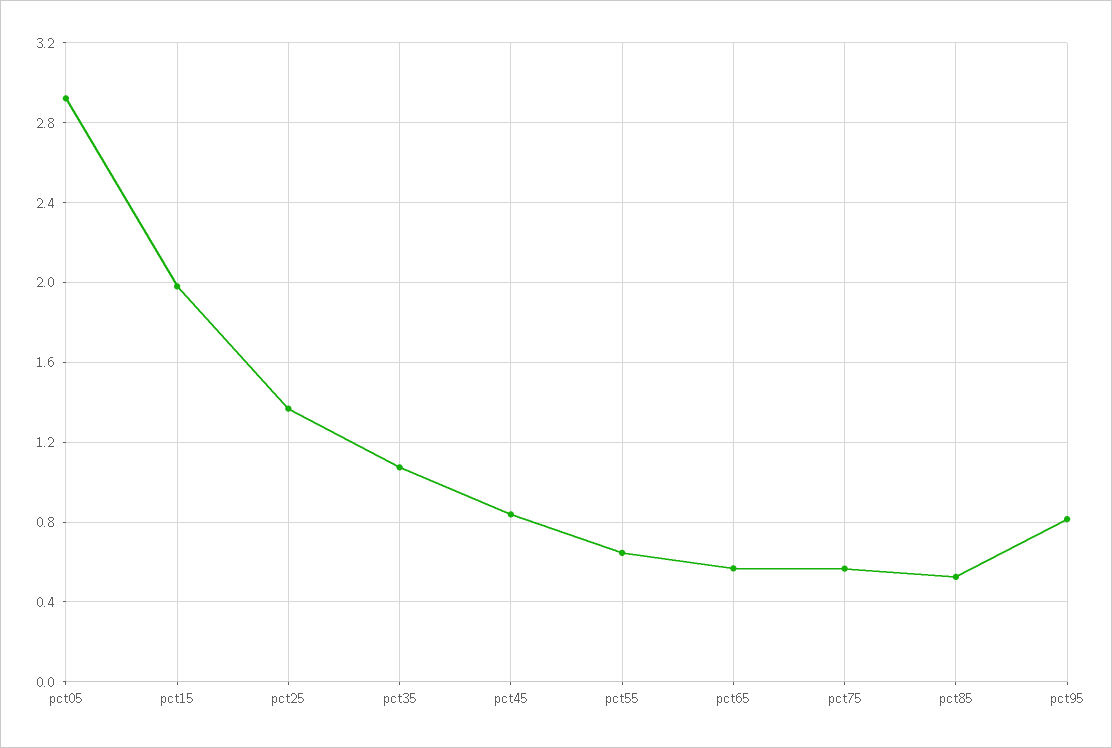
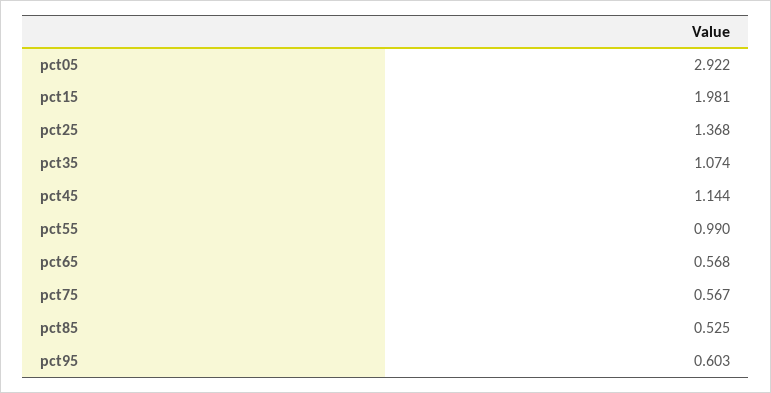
pct45: 0.85 -> 1.144
pct55: 0.65 -> 0.99
pct95: 0.8 -> 0.603

